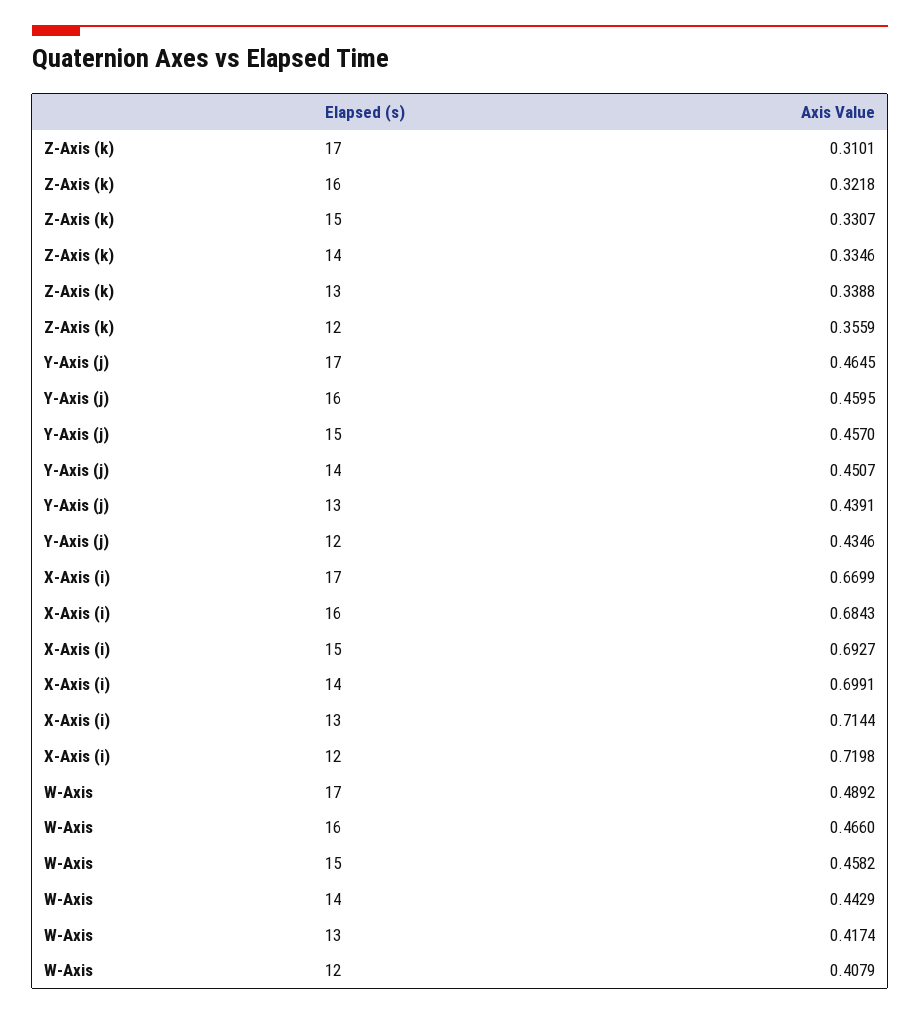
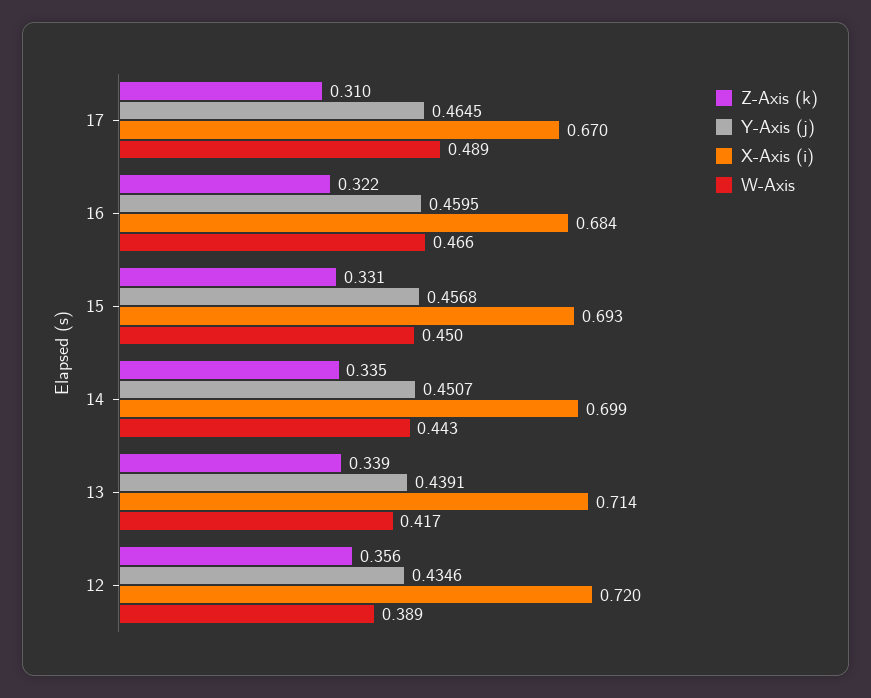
Y-Axis (j), 15: 0.457 -> 0.4568
W-Axis, 15: 0.4582 -> 0.45
W-Axis, 12: 0.4079 -> 0.389

